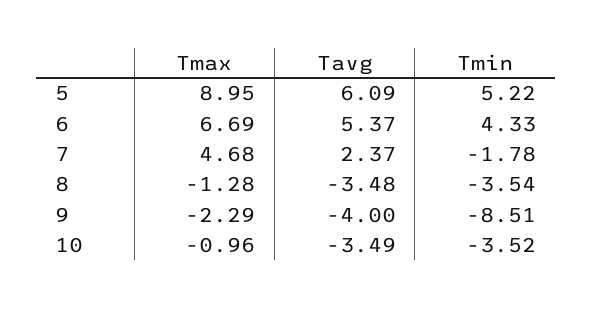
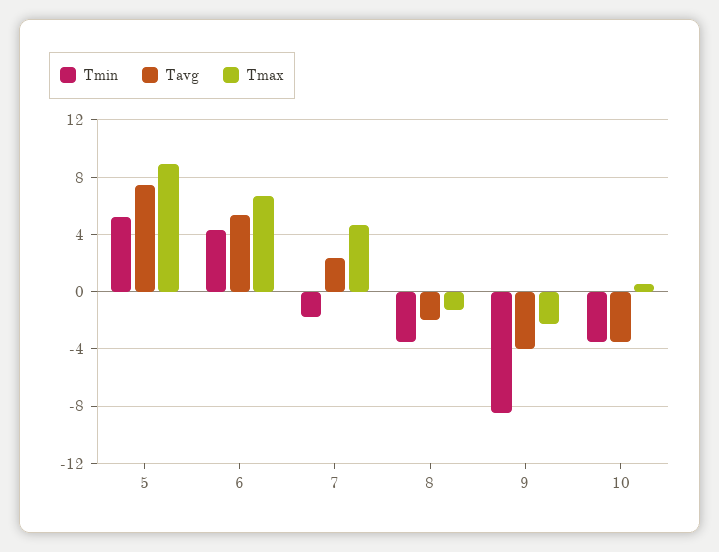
Tavg, 5: 6.09 -> 7.5
Tavg, 8: -3.48 -> -2
Tmax, 10: -0.96 -> 0.5

